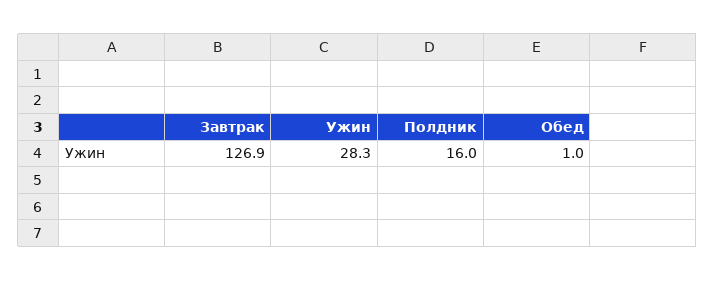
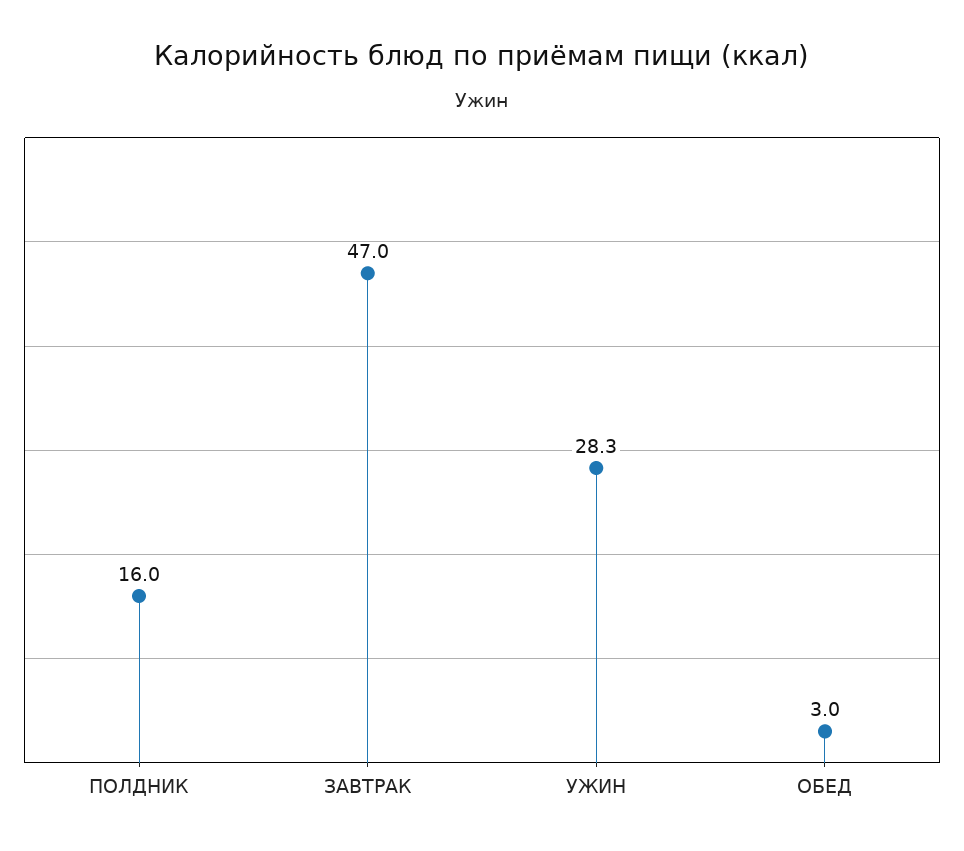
Завтрак: 126.9 -> 47
Обед: 1 -> 3

